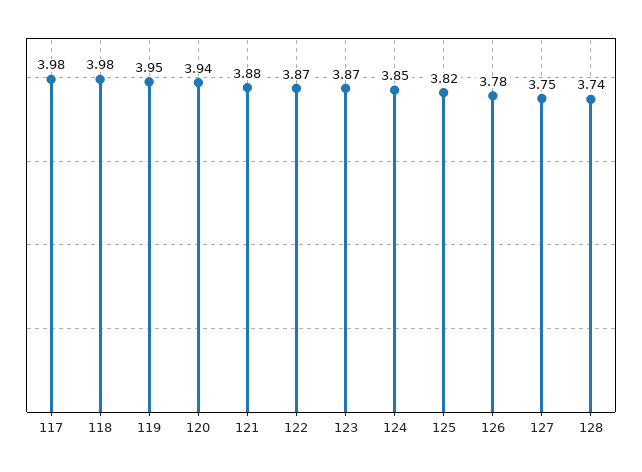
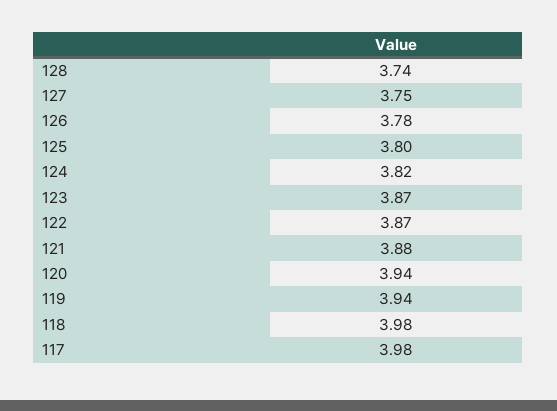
119: 3.95 -> 3.94
124: 3.85 -> 3.82
125: 3.82 -> 3.8

